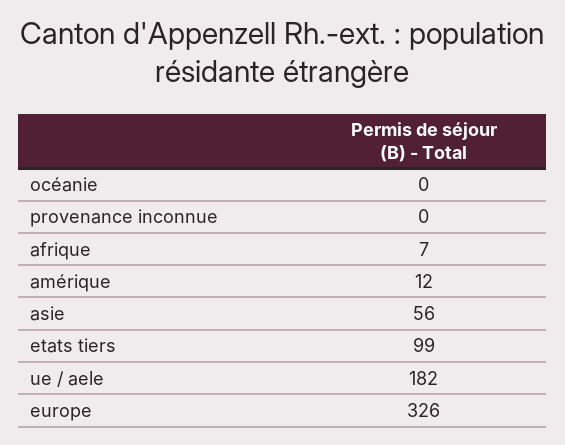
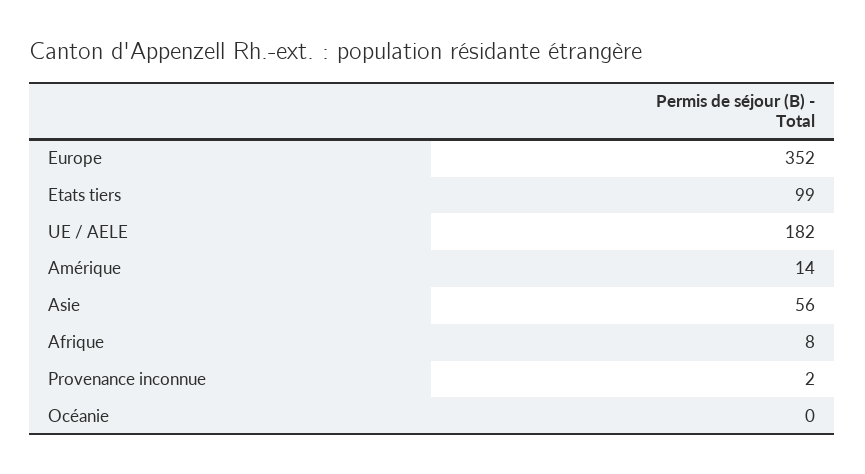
provenance inconnue: 0 -> 2
afrique: 7 -> 8
amérique: 12 -> 14
europe: 326 -> 352

